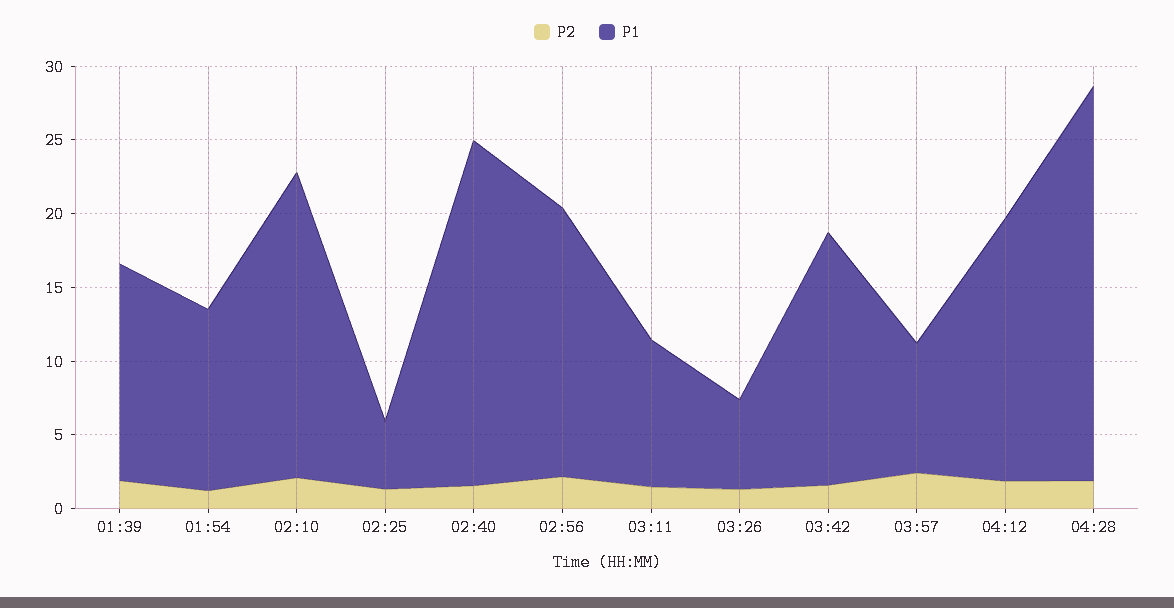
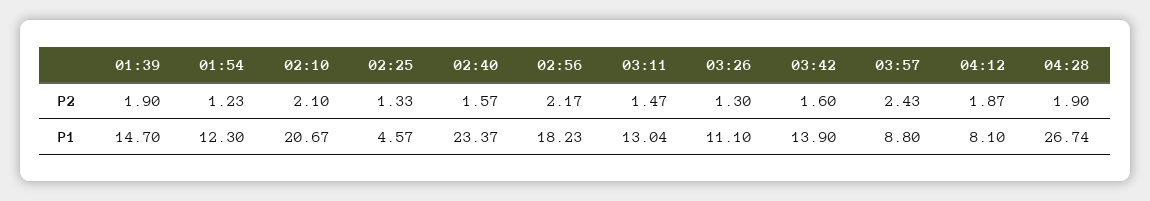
P1, 03:11: 10 -> 13.04
P1, 03:26: 6 -> 11.1
P1, 03:42: 17 -> 13.9
P1, 04:12: 18 -> 8.1

